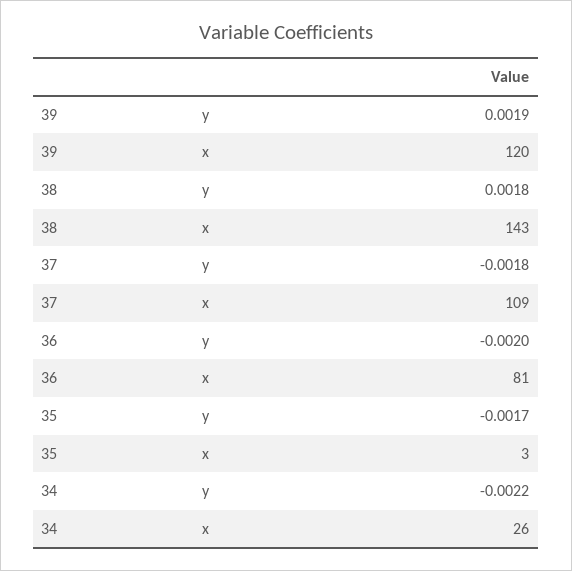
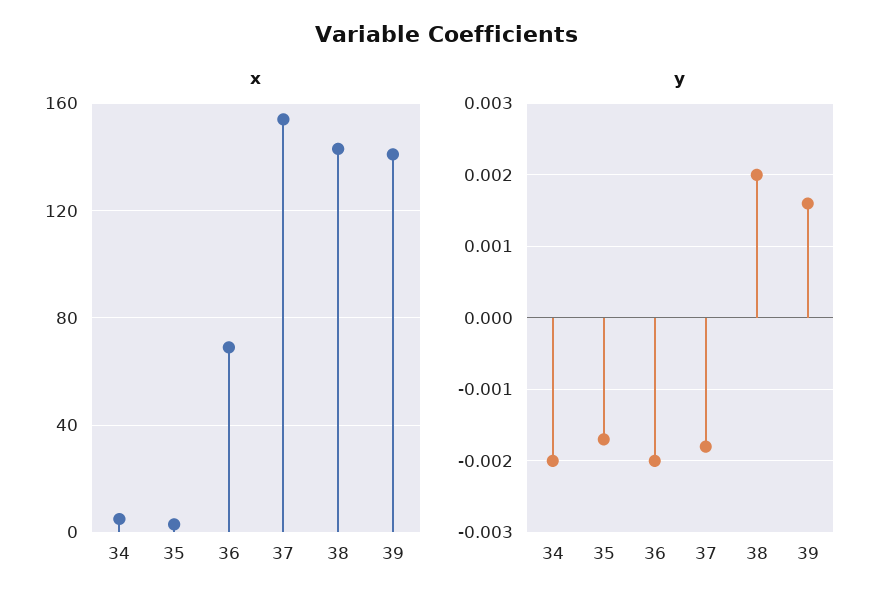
y, 39: 0.0019 -> 0.0016
x, 39: 120 -> 140
y, 38: 0.0018 -> 0.002
x, 37: 109 -> 155
x, 36: 81 -> 70
y, 34: -0.0022 -> -0.002
x, 34: 26 -> 5

